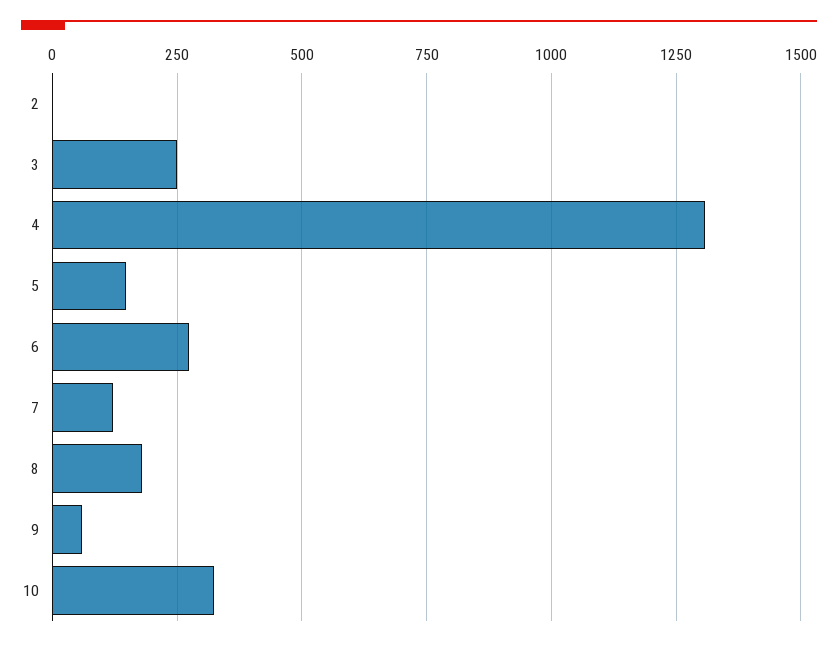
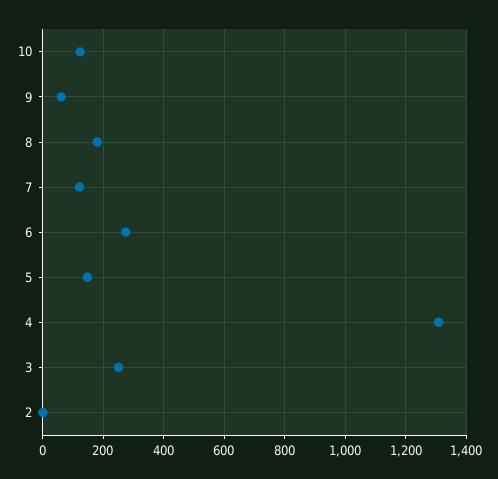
10: 325 -> 120

